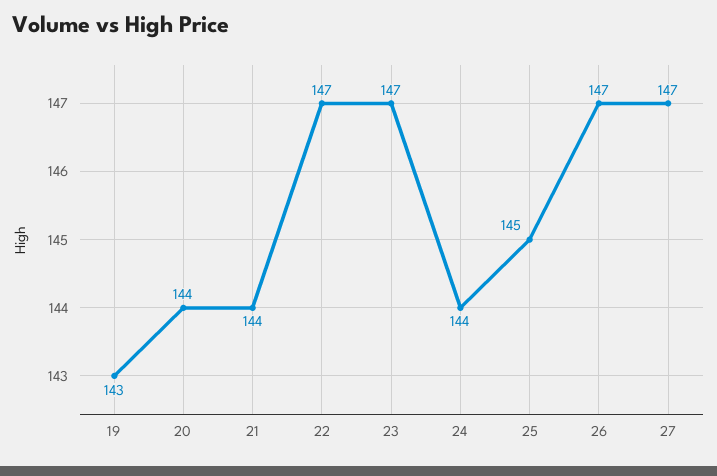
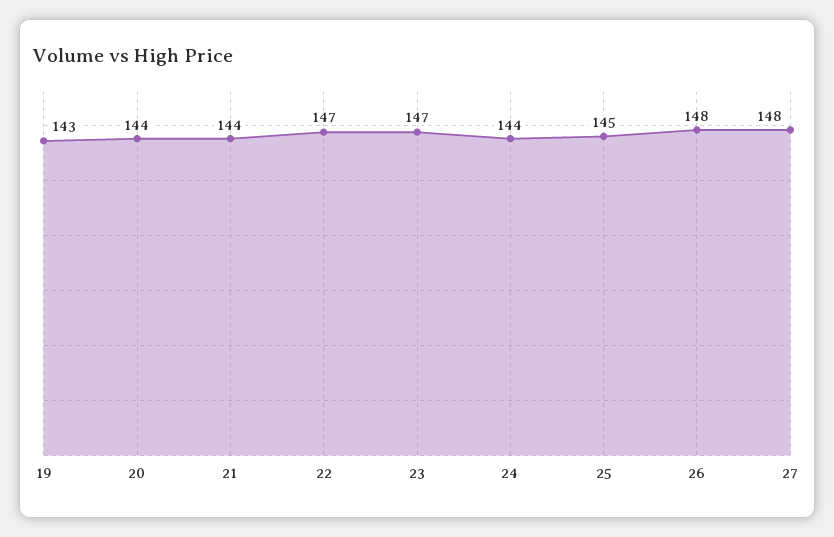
26: 147 -> 148
27: 147 -> 148

